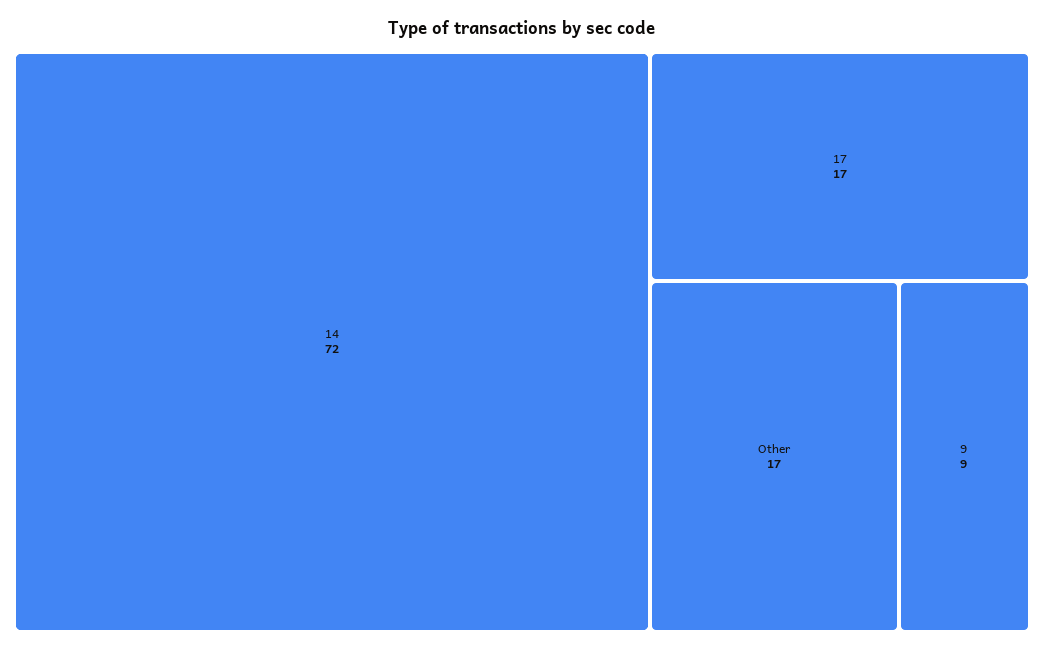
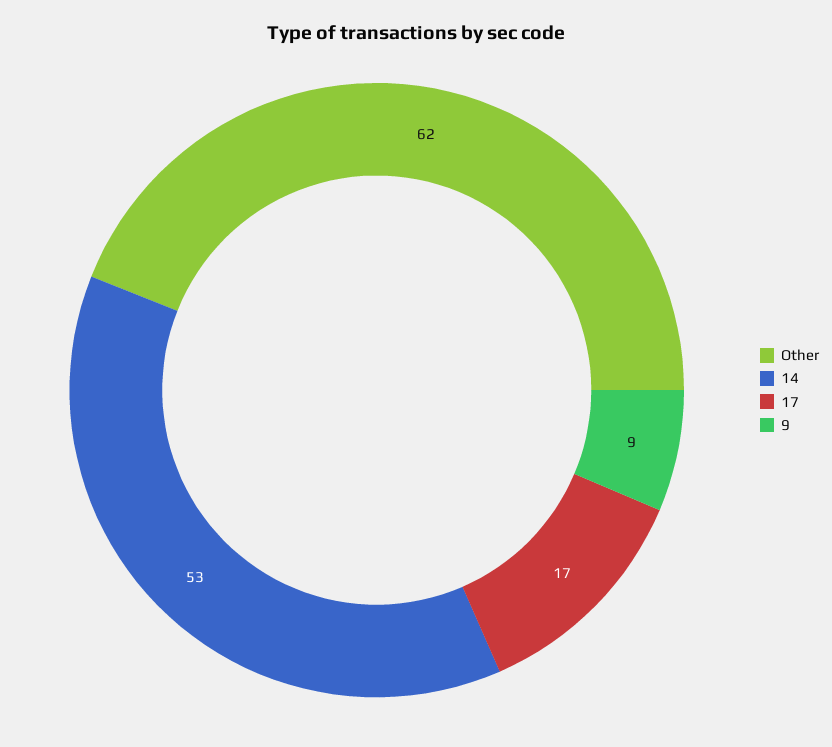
14: 72 -> 53
Other: 17 -> 62

